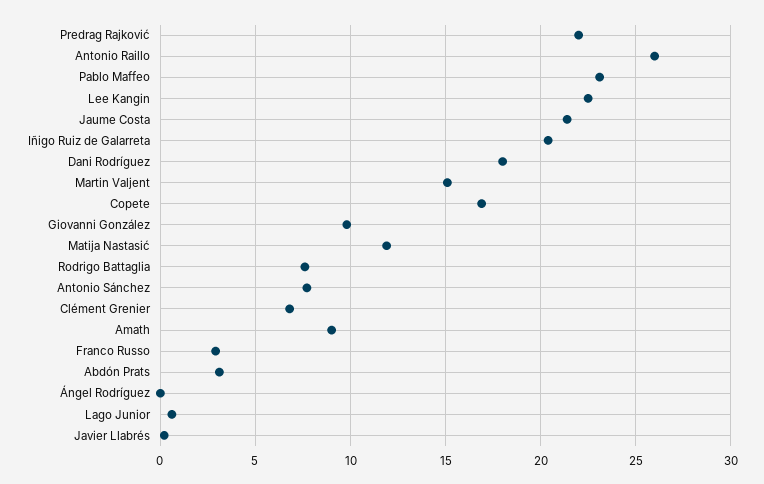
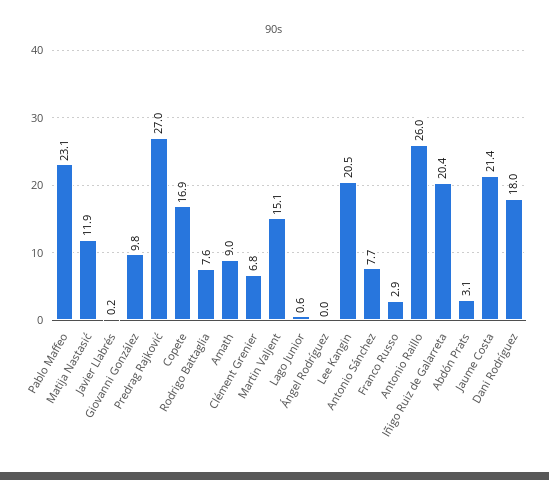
Predrag Rajković: 22 -> 27
Lee Kangin: 22.5 -> 20.5

